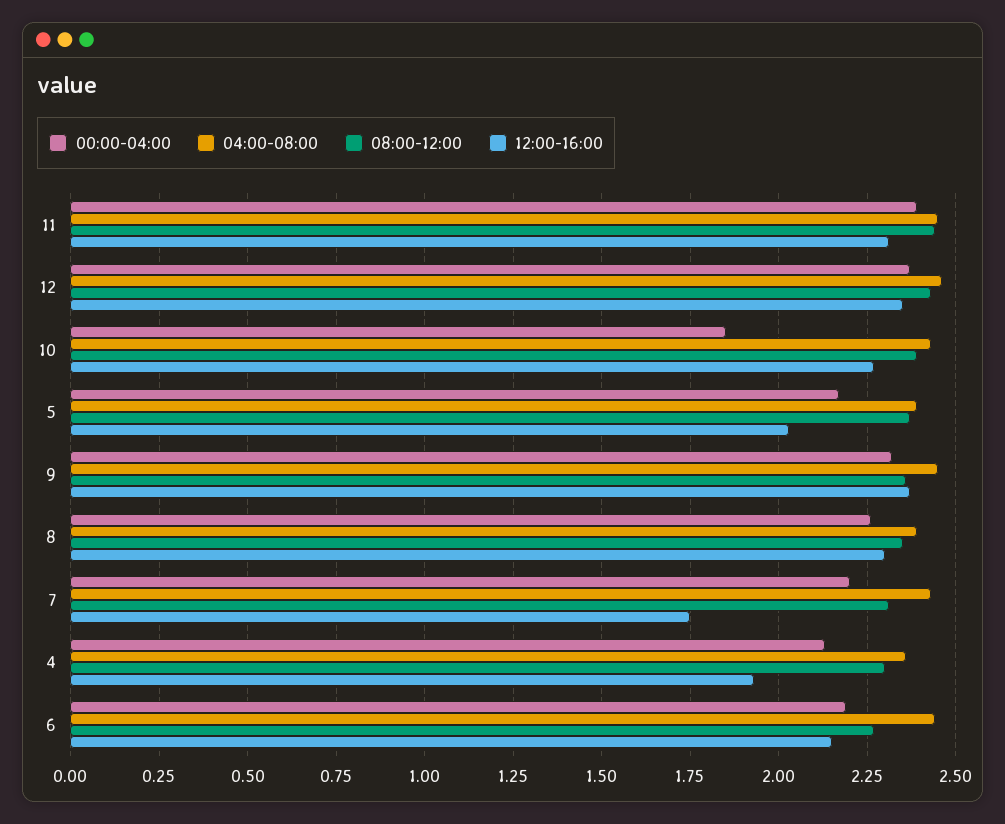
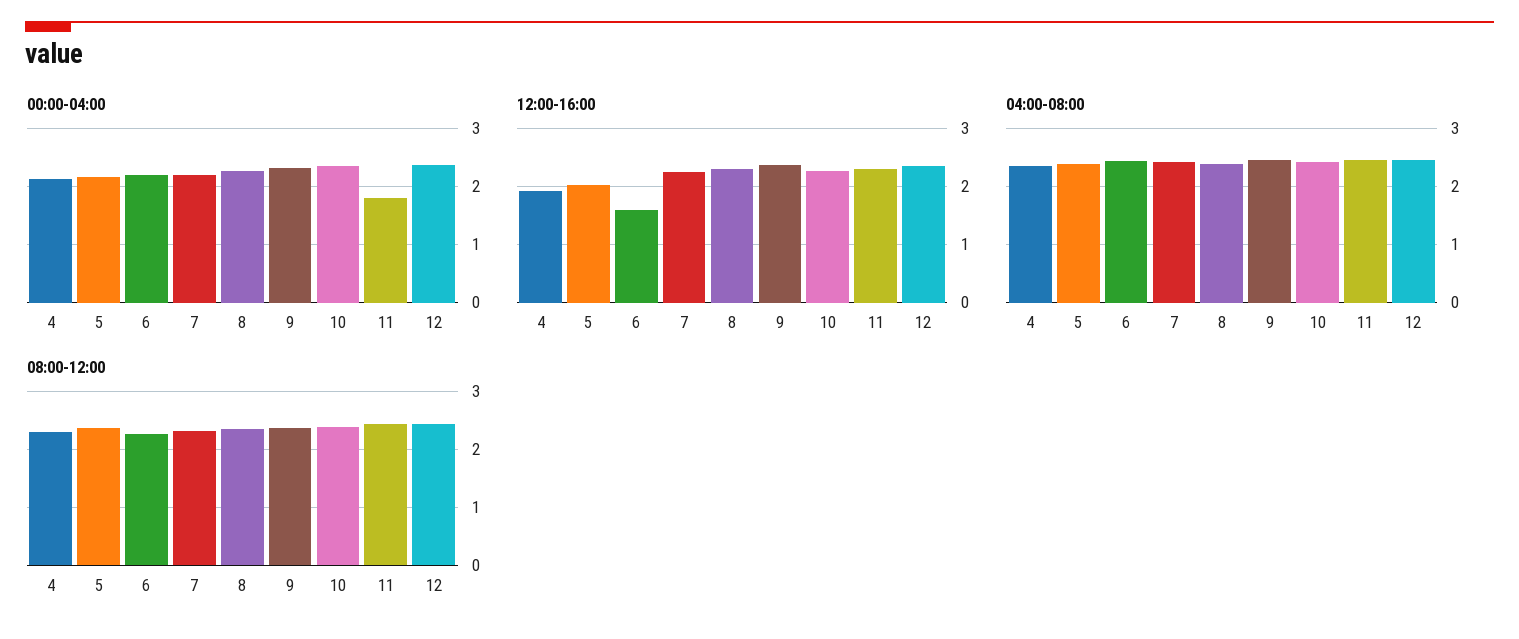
00:00-04:00, 11: 2.4 -> 1.8
00:00-04:00, 10: 1.85 -> 2.4
12:00-16:00, 7: 1.75 -> 2.2
12:00-16:00, 6: 2.15 -> 1.6

